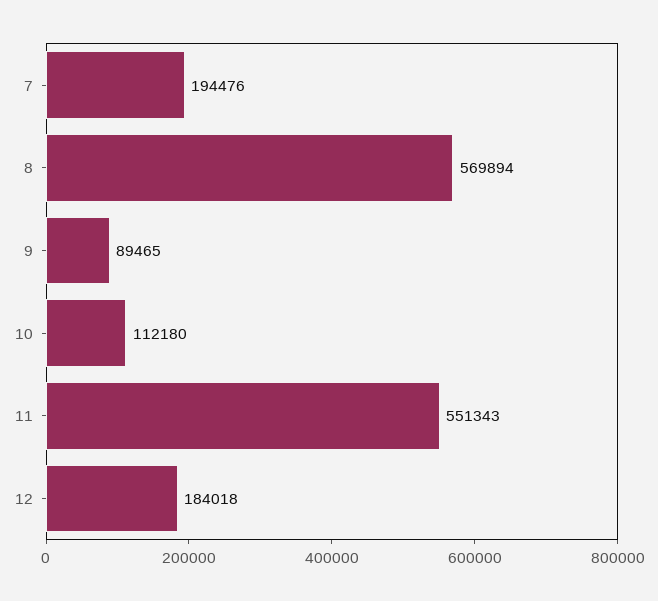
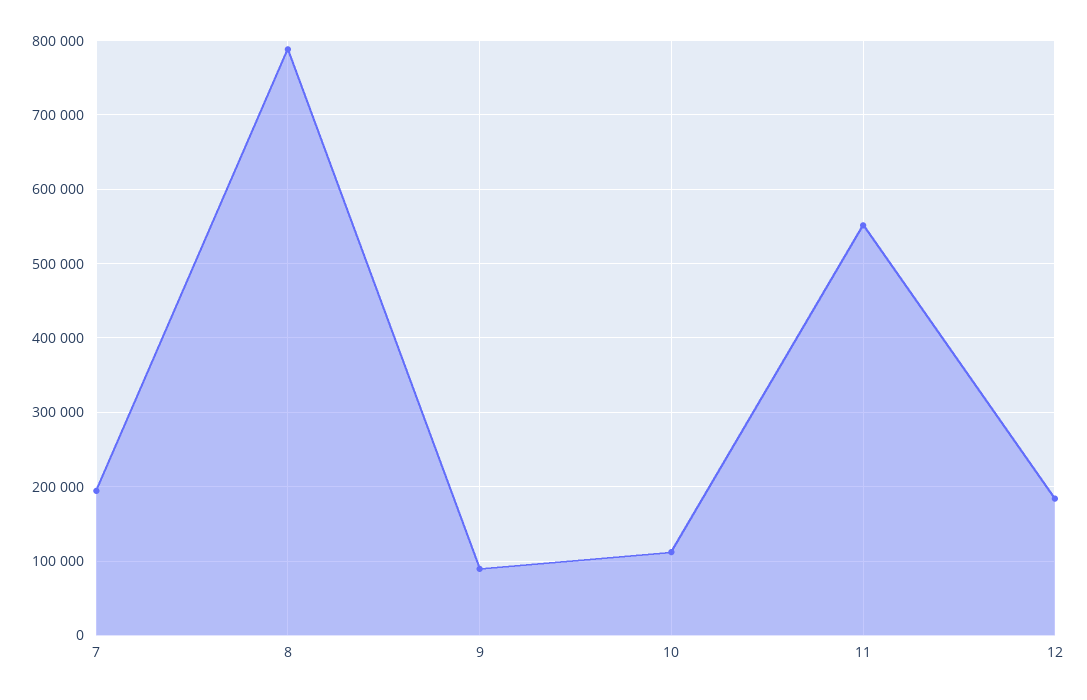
8: 569894 -> 790000

